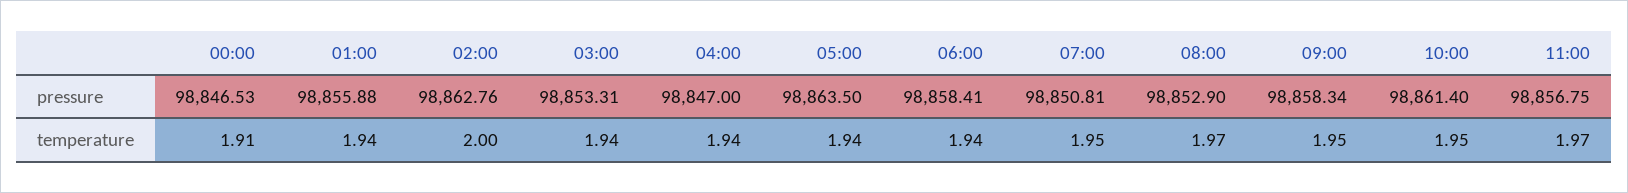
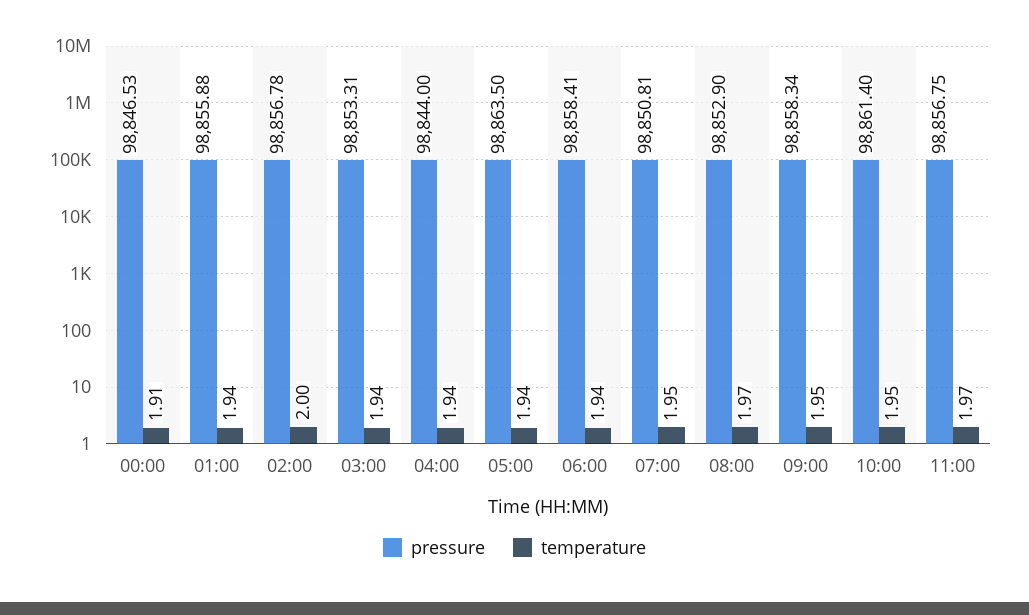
pressure, 02:00: 98862.76 -> 98856.78
pressure, 04:00: 98847 -> 98844

